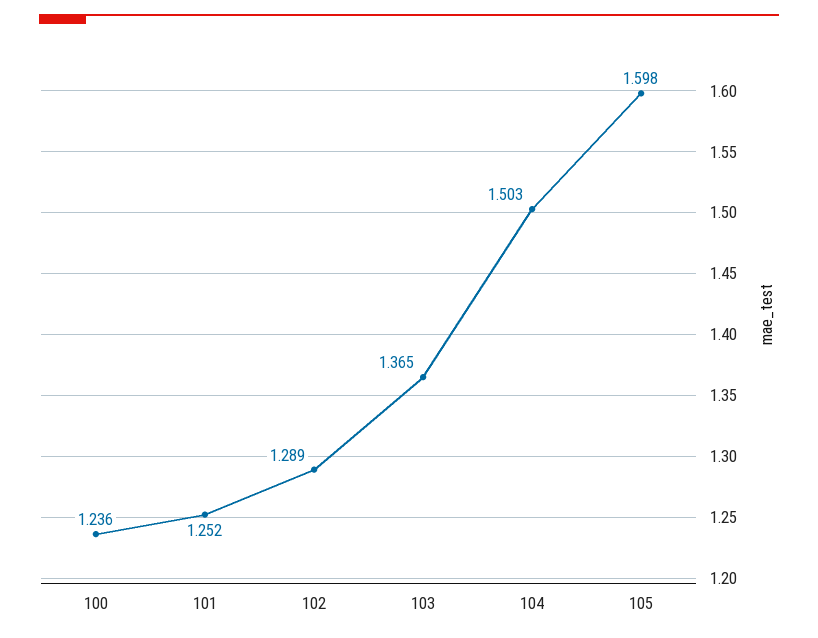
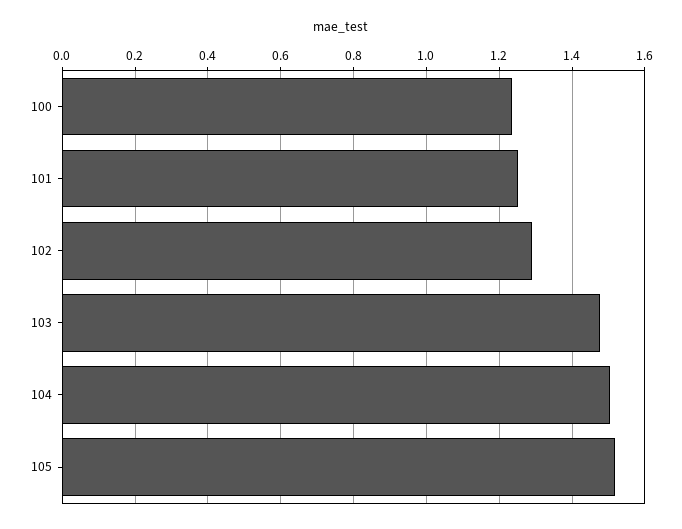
103: 1.365 -> 1.48
105: 1.598 -> 1.52

